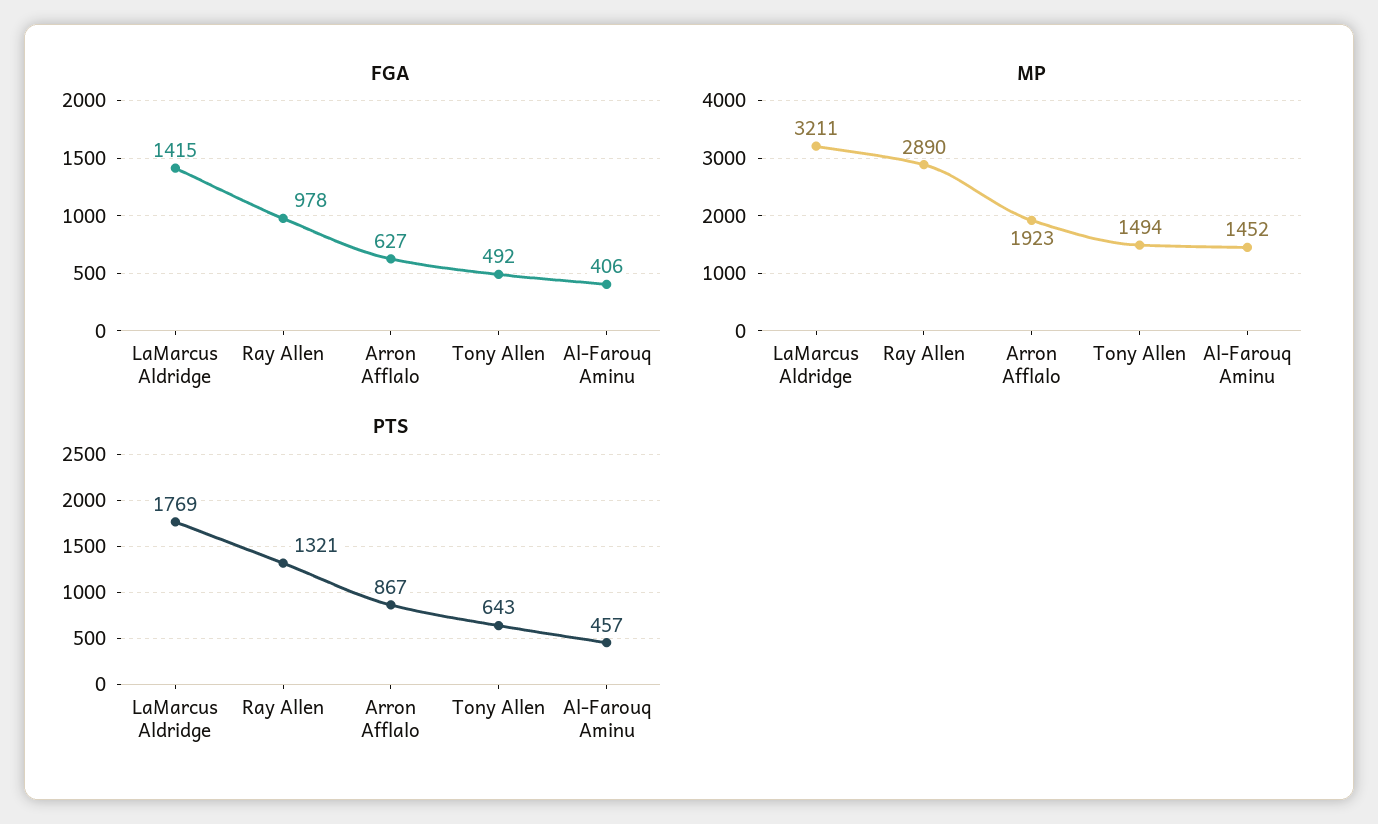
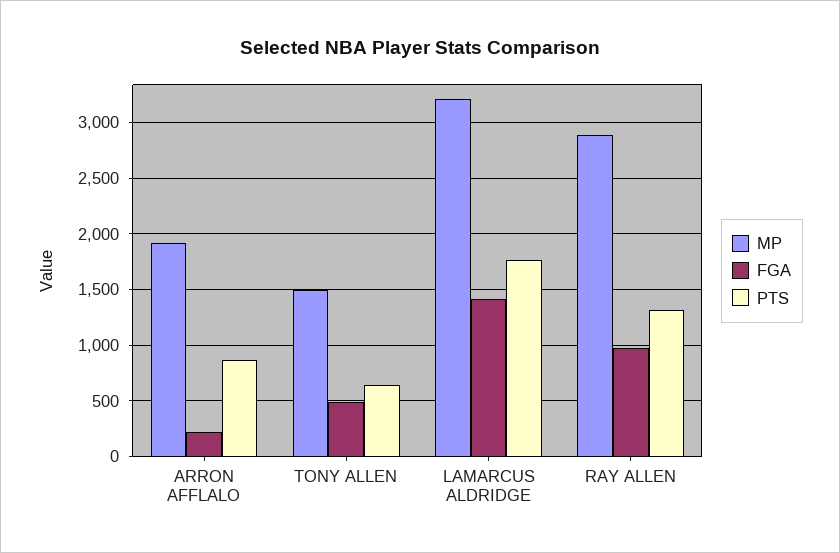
FGA, Arron Afflalo: 627 -> 200
FGA, Al-Farouq Aminu: 406 -> none
MP, Al-Farouq Aminu: 1452 -> none
PTS, Al-Farouq Aminu: 457 -> none

